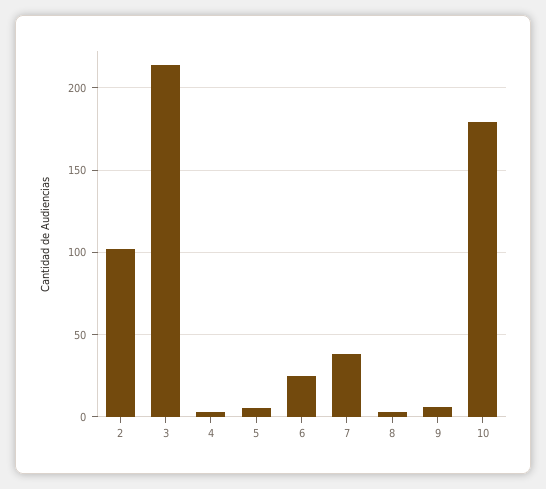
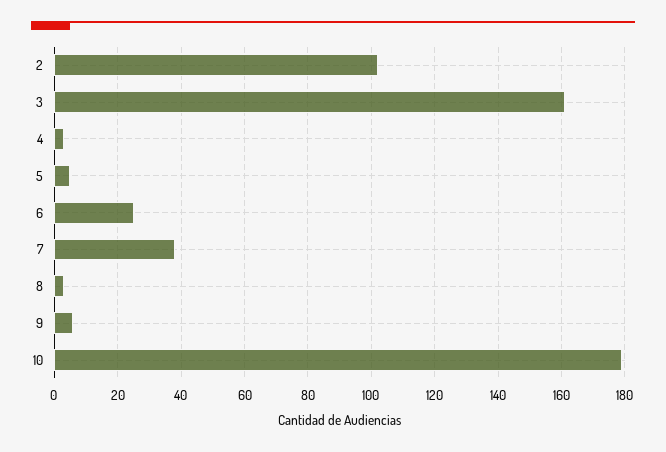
3: 215 -> 160

